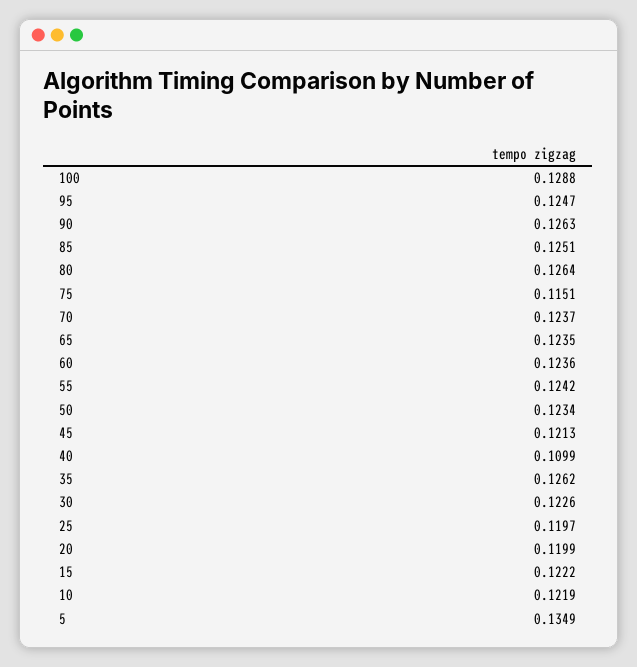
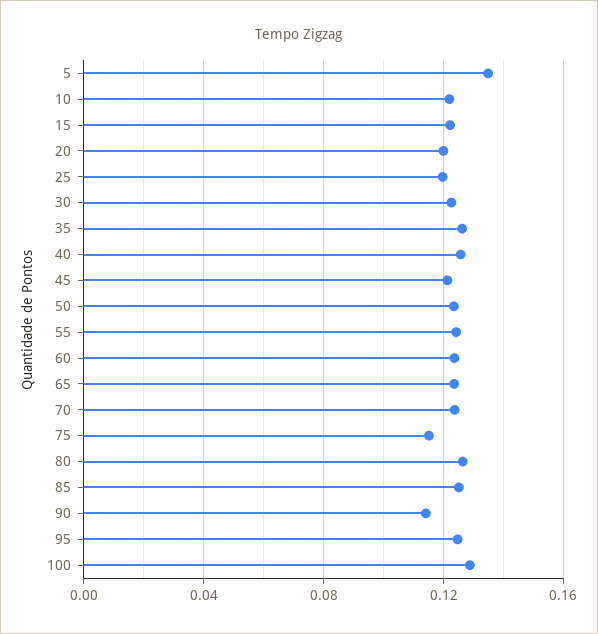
90: 0.1263 -> 0.115
40: 0.1099 -> 0.125

